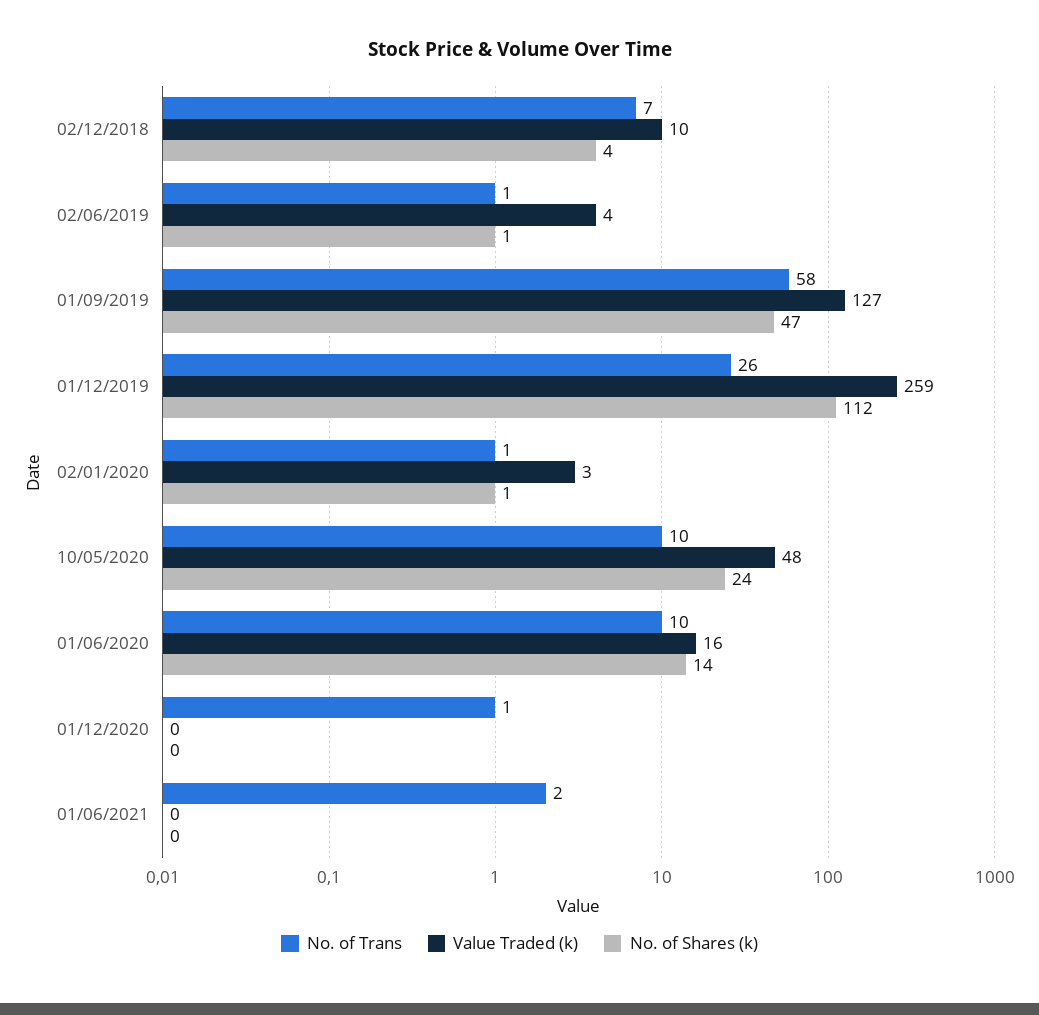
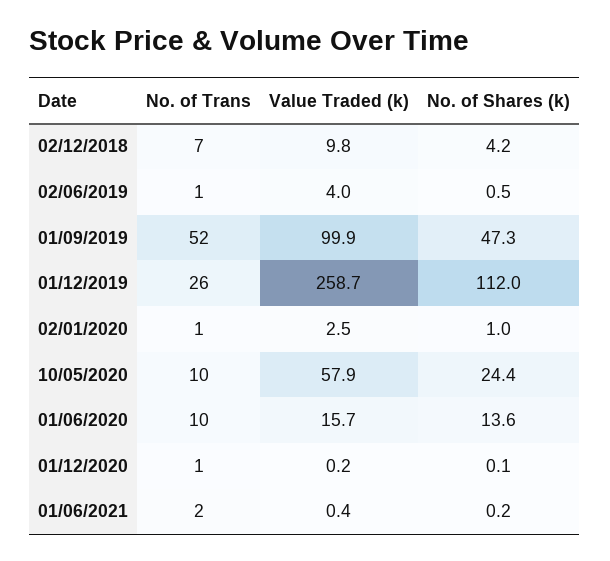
No. of Trans, 01/09/2019: 58 -> 52
Value Traded (k), 01/09/2019: 127 -> 99.9
Value Traded (k), 10/05/2020: 48 -> 57.9

